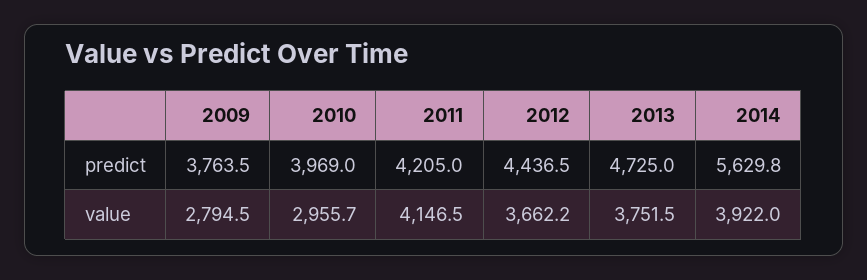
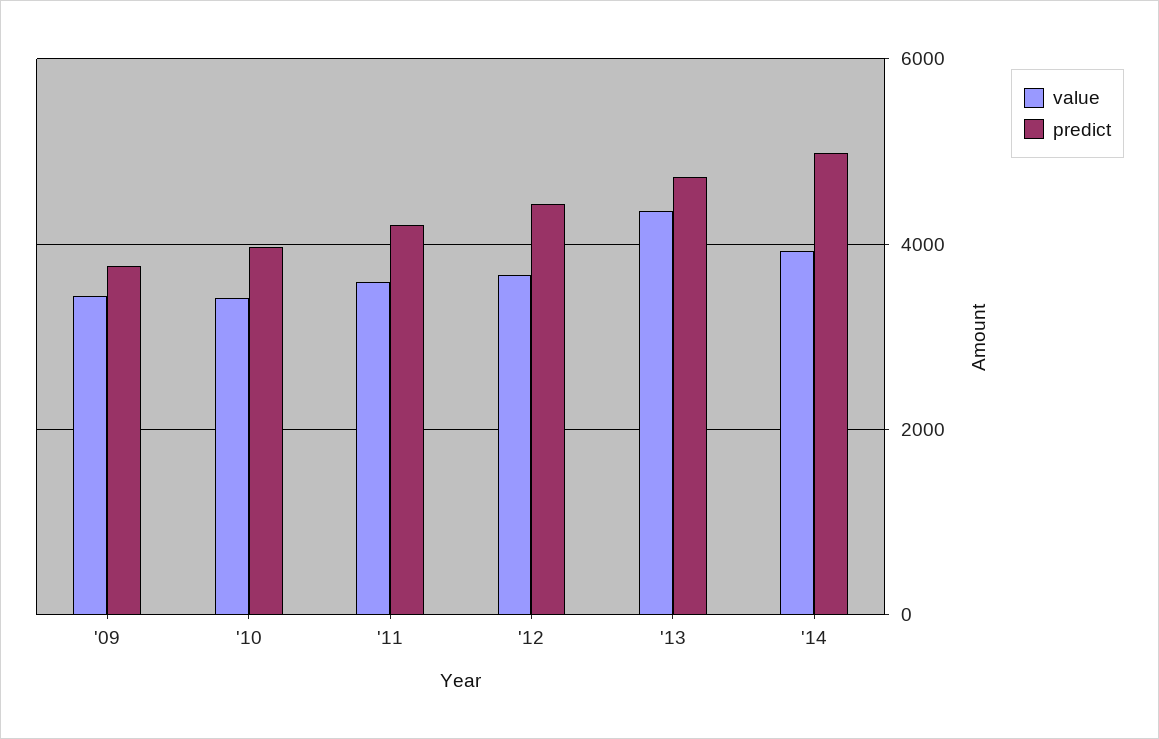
predict, 2014: 5629.8 -> 5000
value, 2009: 2794.5 -> 3400
value, 2010: 2955.7 -> 3400
value, 2011: 4146.5 -> 3600
value, 2013: 3751.5 -> 4400

